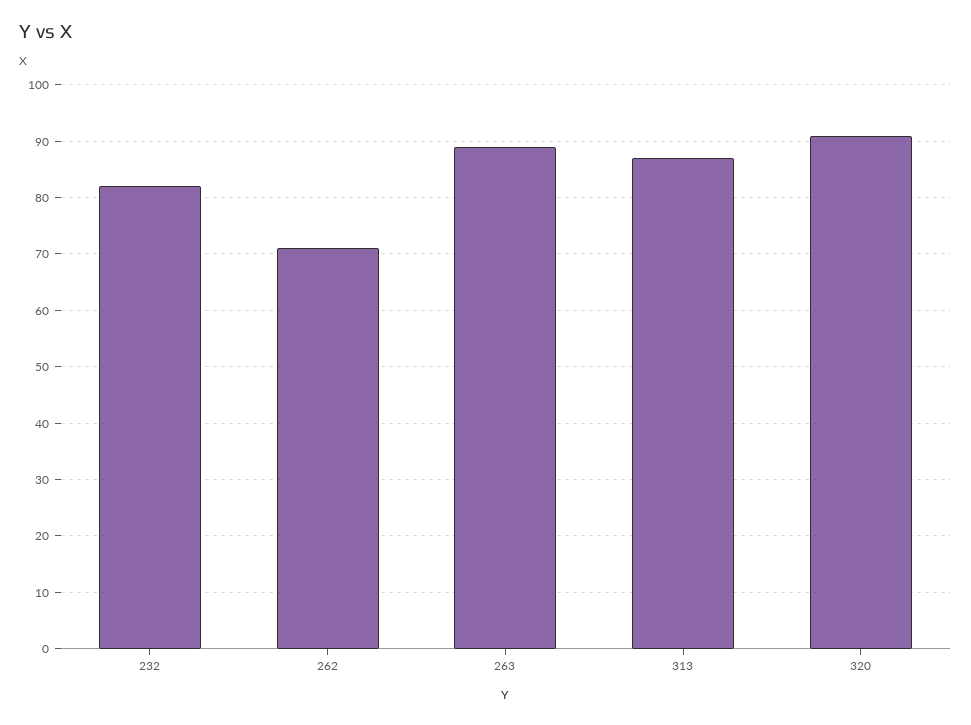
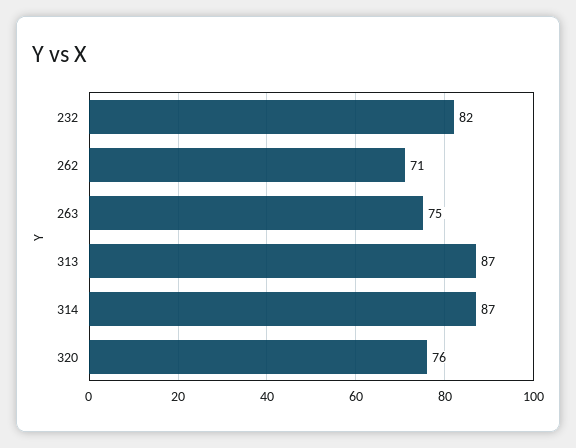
263: 90 -> 75
320: 90 -> 76
314: none -> 87

